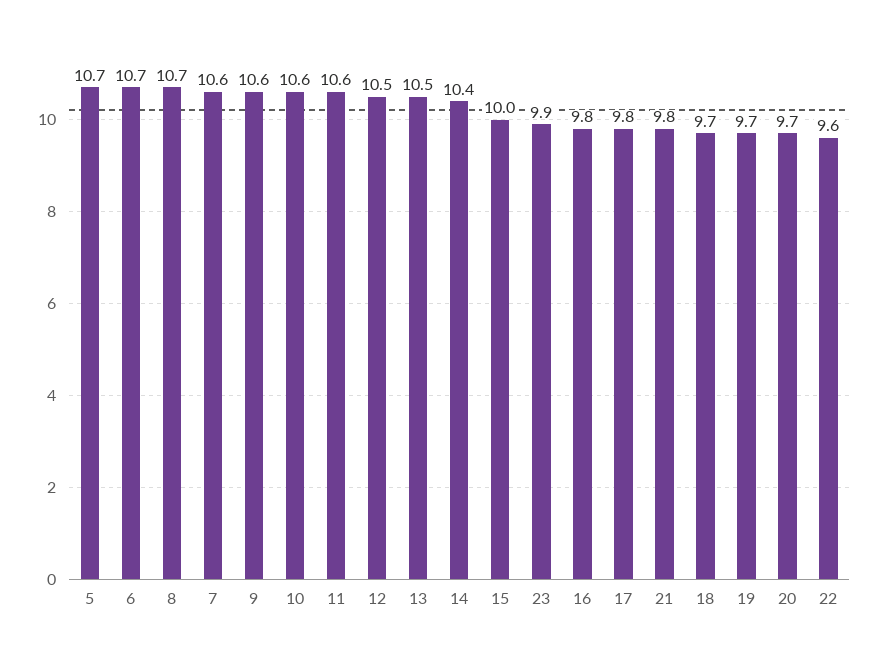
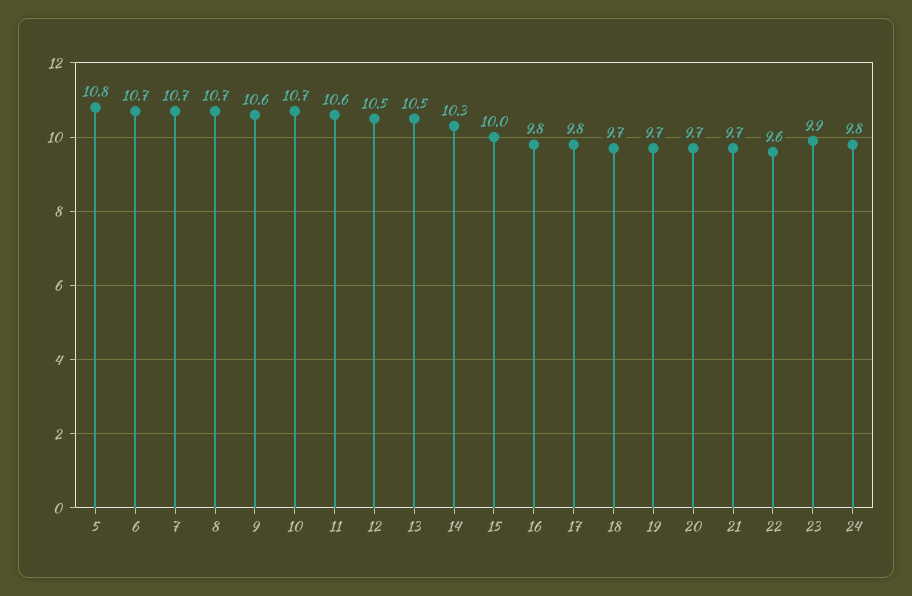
5: 10.7 -> 10.8
7: 10.6 -> 10.7
10: 10.6 -> 10.7
14: 10.4 -> 10.3
21: 9.8 -> 9.7
24: none -> 9.8

